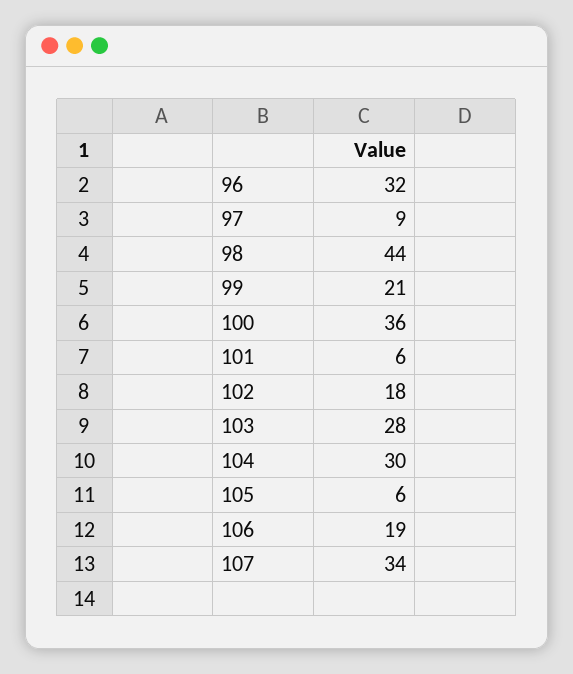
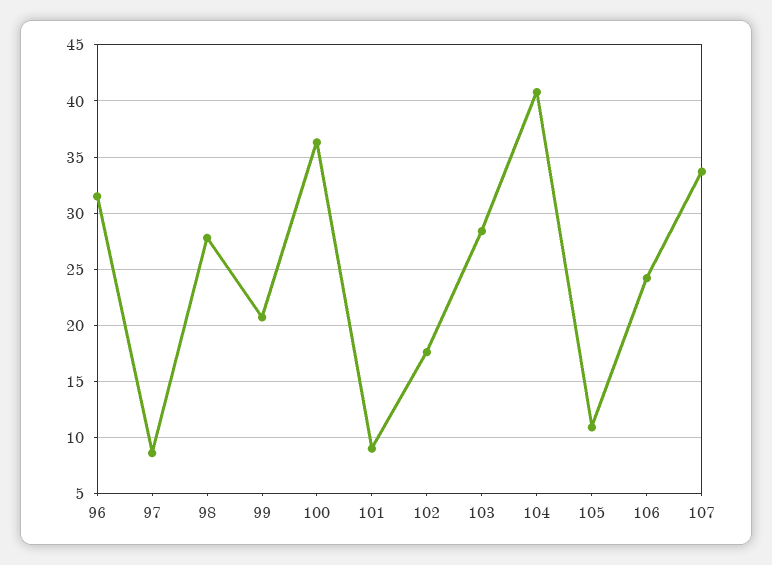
98: 44 -> 28
101: 6 -> 9
104: 30 -> 41
105: 6 -> 11
106: 19 -> 24

